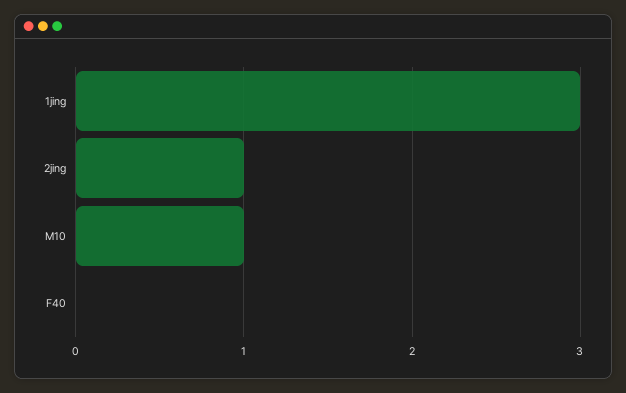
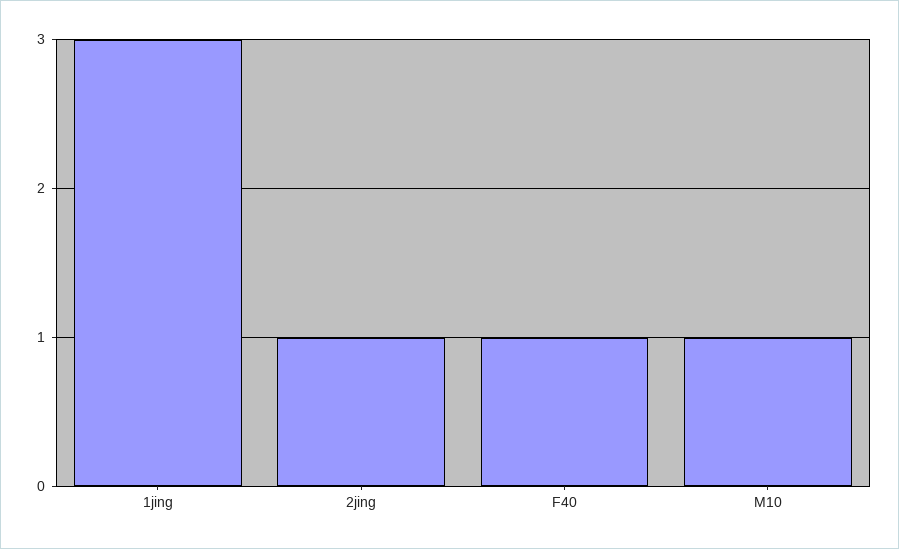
F40: 0 -> 1

